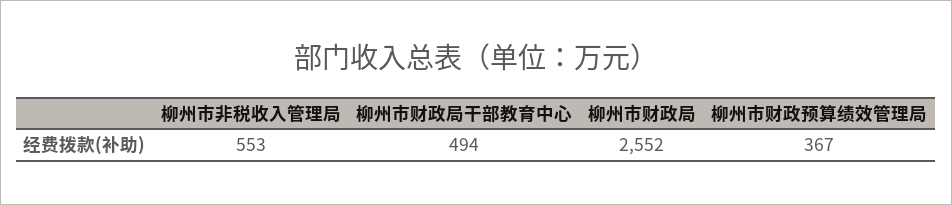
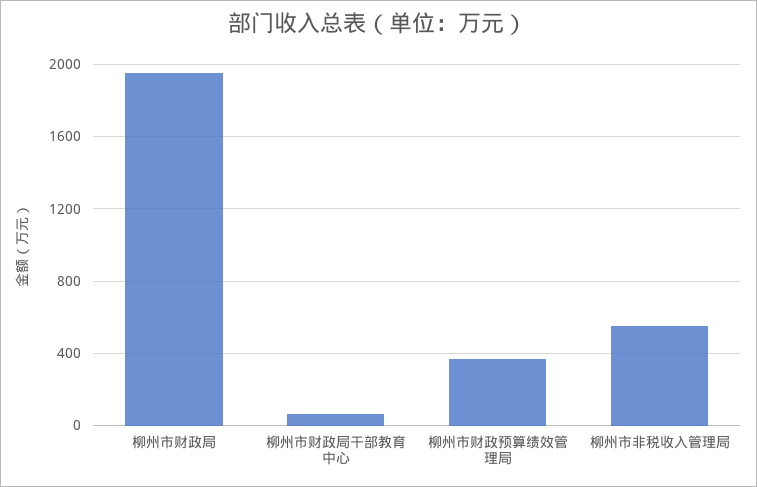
柳州市财政局干部教育中心: 494 -> 50
柳州市财政局: 2552 -> 1950

